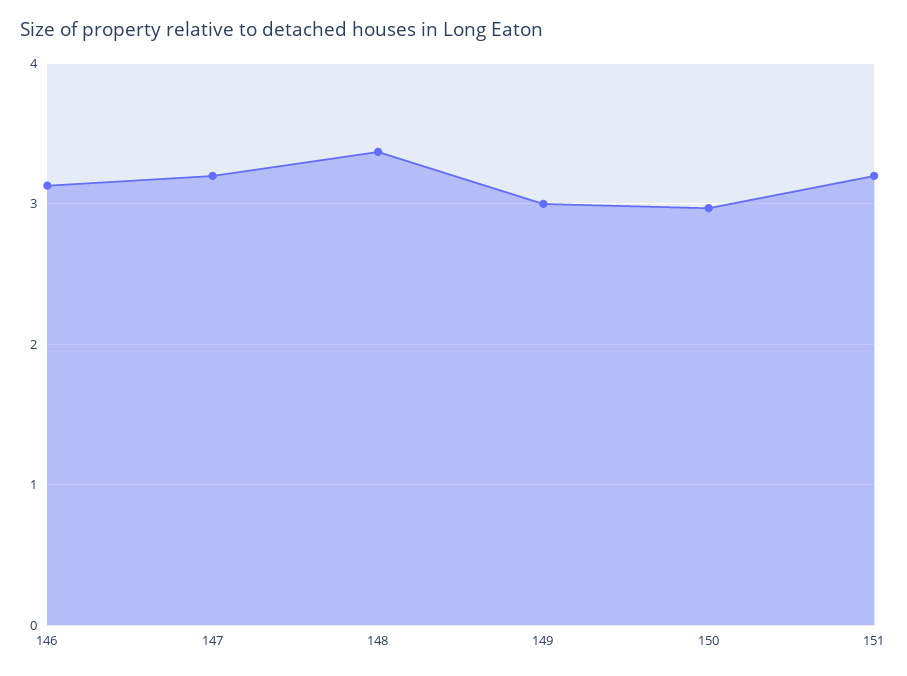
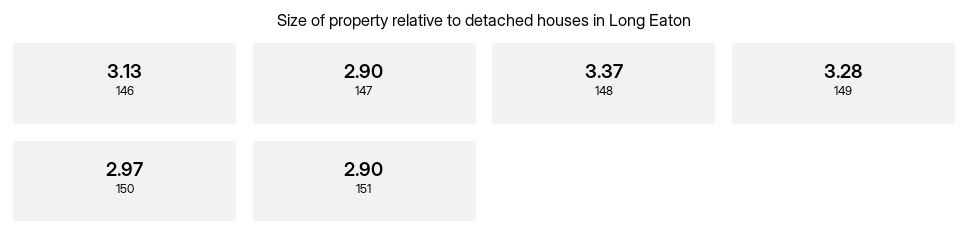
147: 3.2 -> 2.9
149: 3 -> 3.28
151: 3.2 -> 2.9

